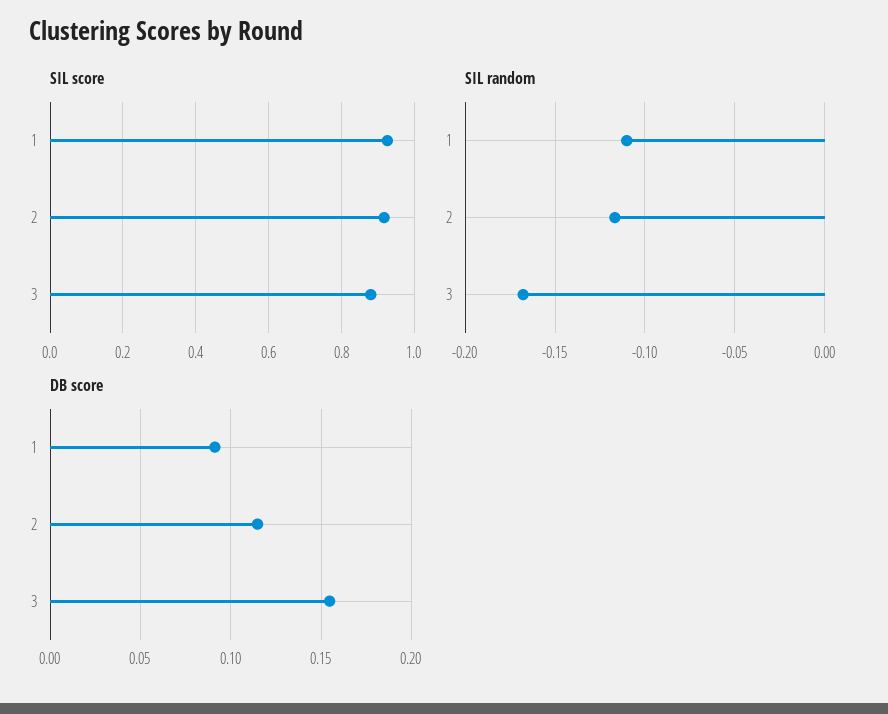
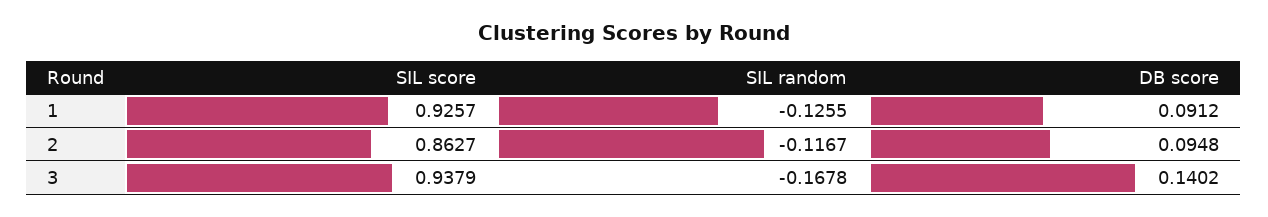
SIL score, 2: 0.92 -> 0.8627
SIL score, 3: 0.88 -> 0.9379
SIL random, 1: -0.11 -> -0.1255
DB score, 2: 0.115 -> 0.0948
DB score, 3: 0.155 -> 0.1402

